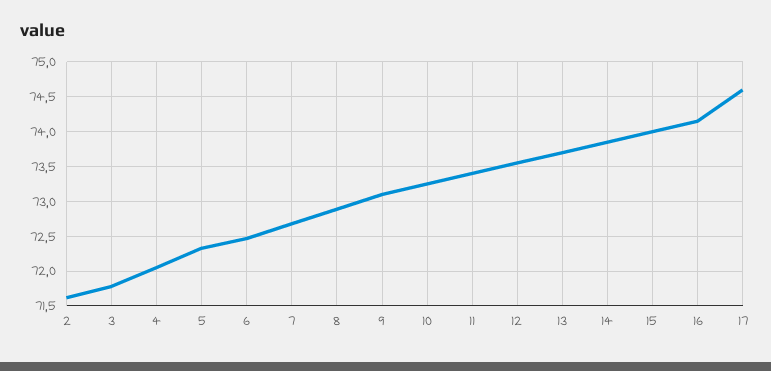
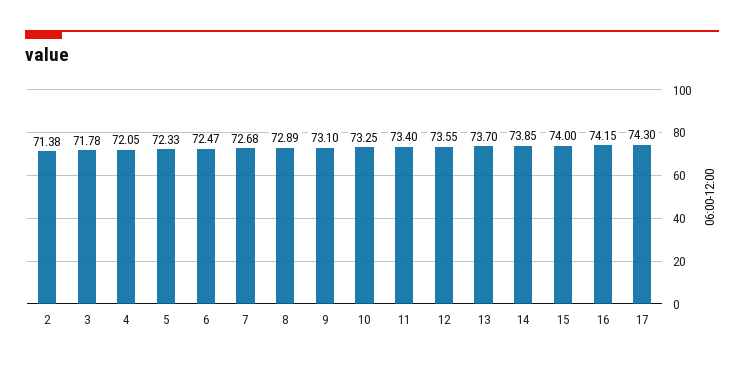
2: 71.6 -> 71.38
17: 74.6 -> 74.3

